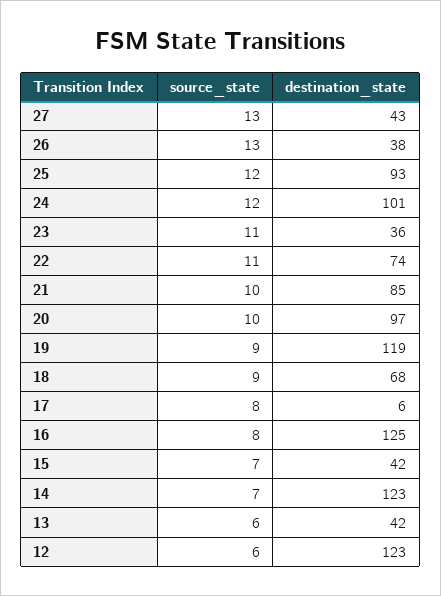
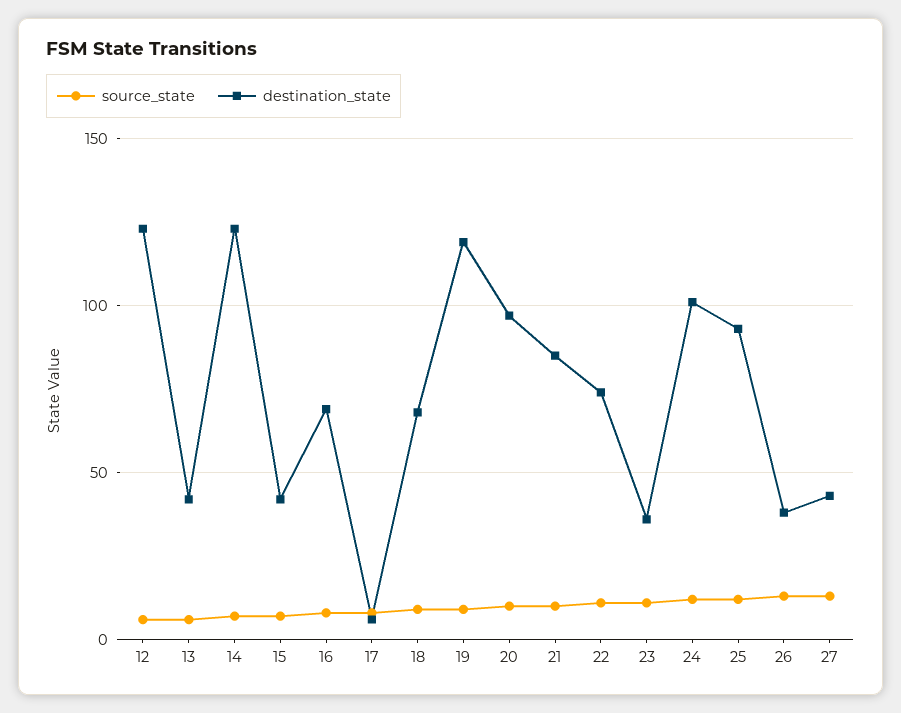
destination_state, 16: 125 -> 70

